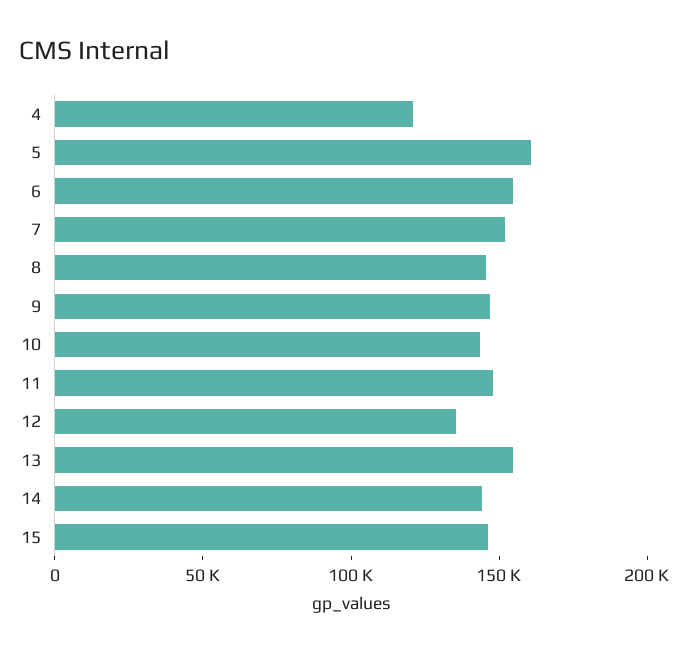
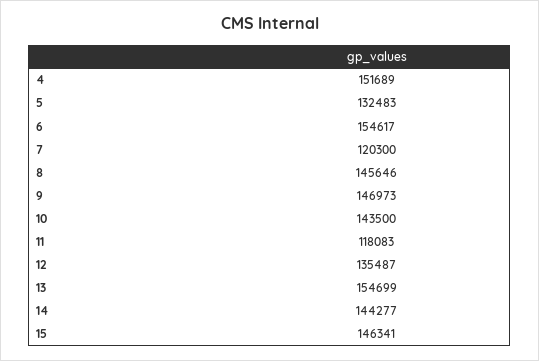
4: 120000 -> 151689
5: 160000 -> 132483
7: 150000 -> 120300
11: 150000 -> 118083

